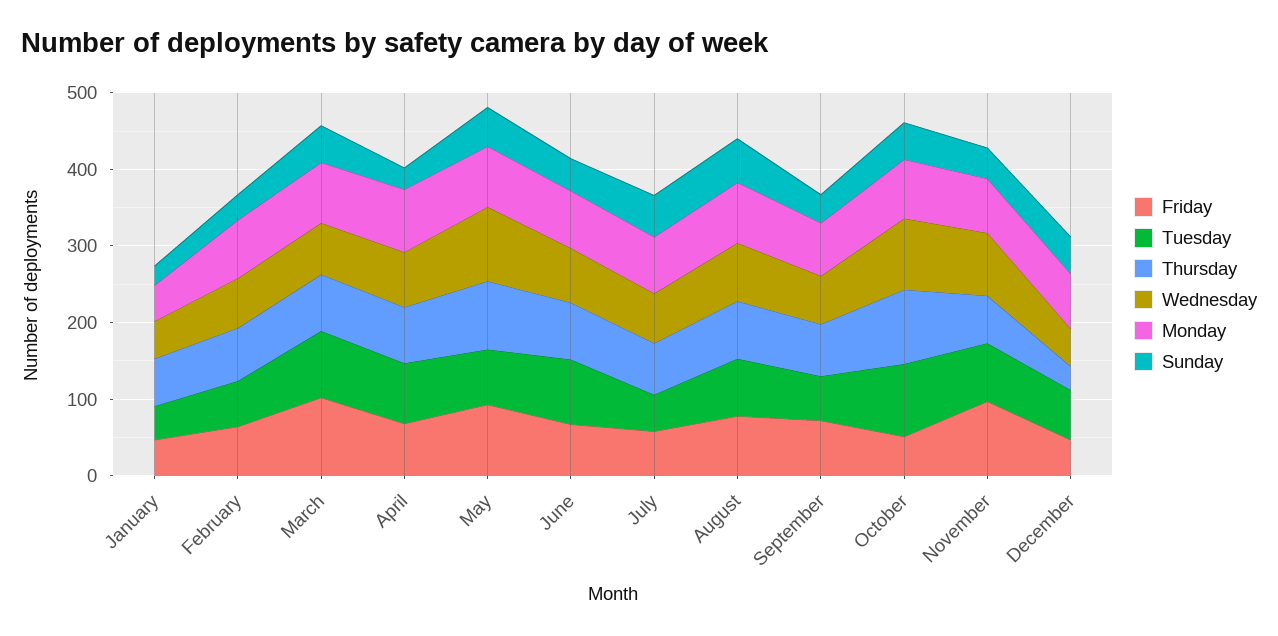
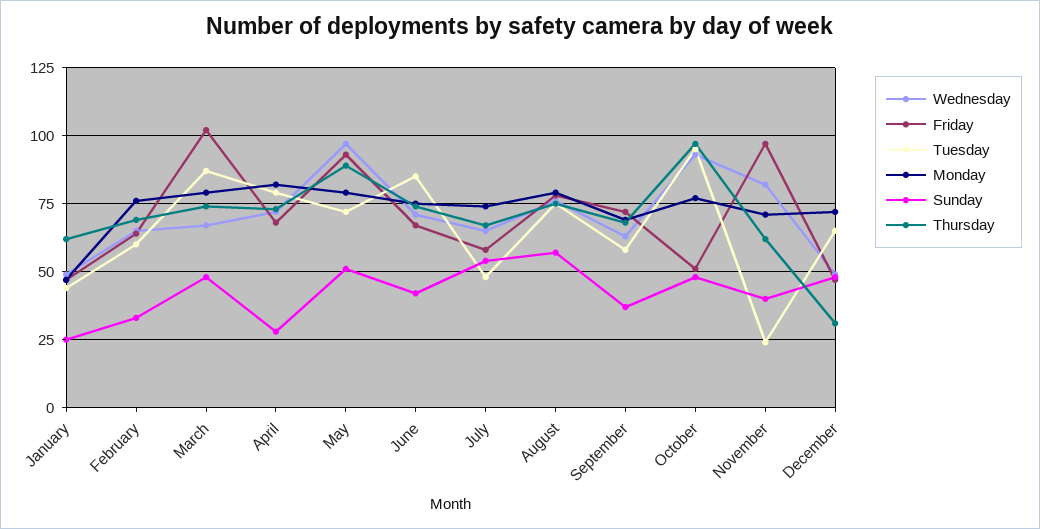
Tuesday, November: 80 -> 25

